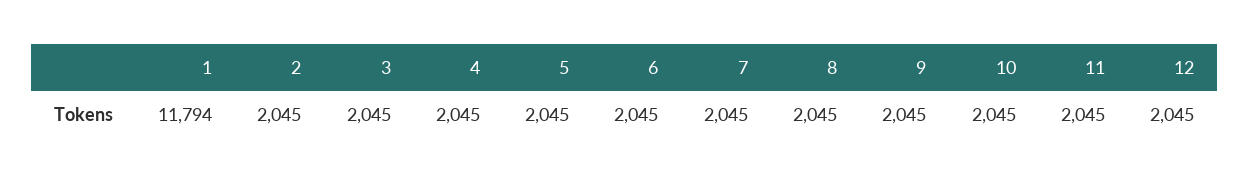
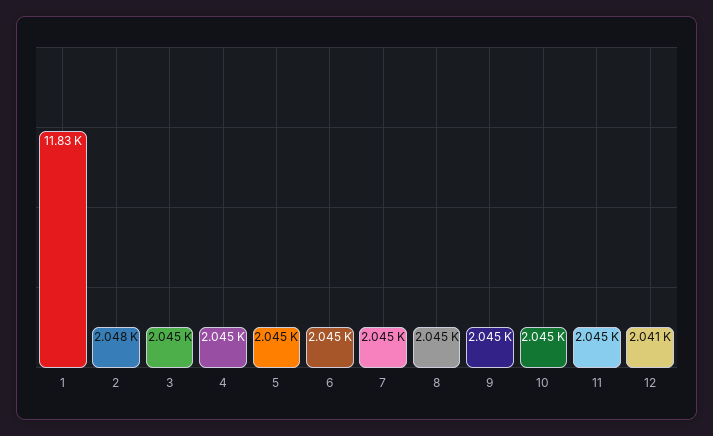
1: 11794 -> 11830
2: 2045 -> 2048
12: 2045 -> 2041

